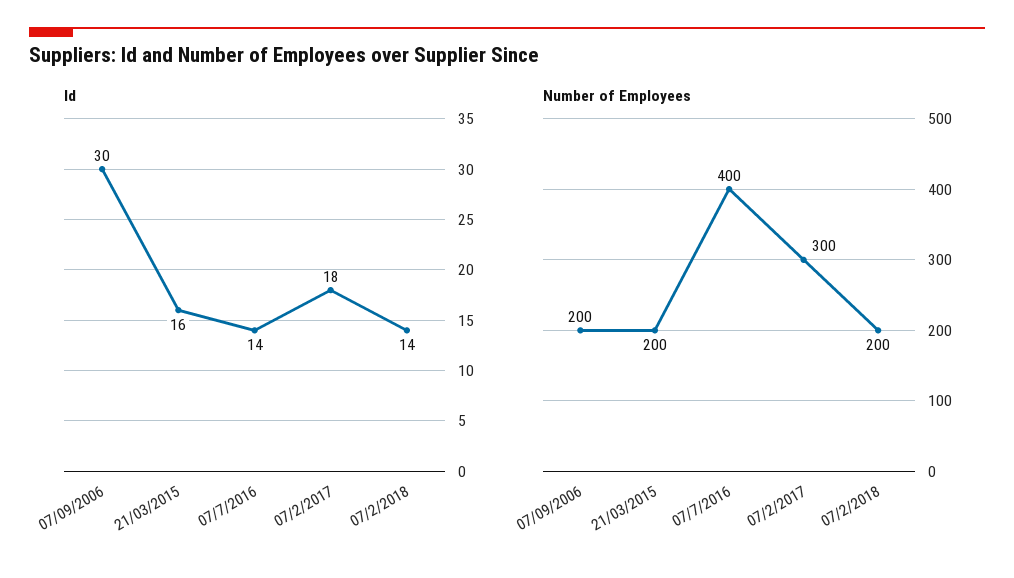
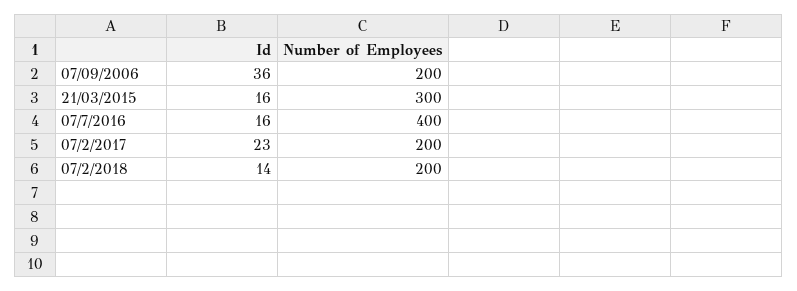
Id, 07/09/2006: 30 -> 36
Id, 07/7/2016: 14 -> 16
Id, 07/2/2017: 18 -> 23
Number of Employees, 21/03/2015: 200 -> 300
Number of Employees, 07/2/2017: 300 -> 200

